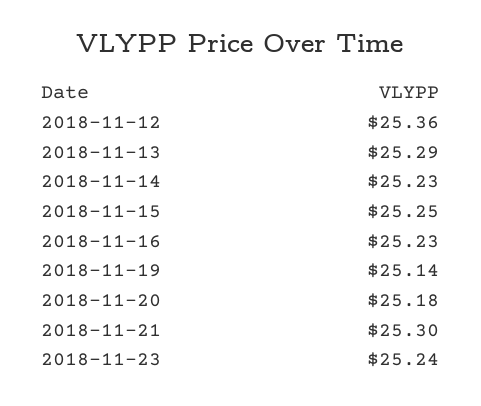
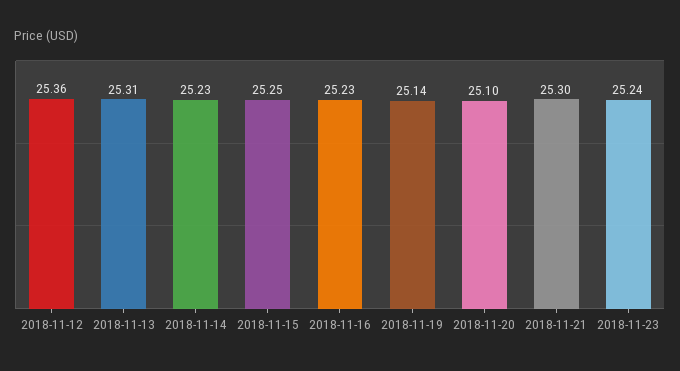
2018-11-13: 25.29 -> 25.31
2018-11-20: 25.18 -> 25.1

